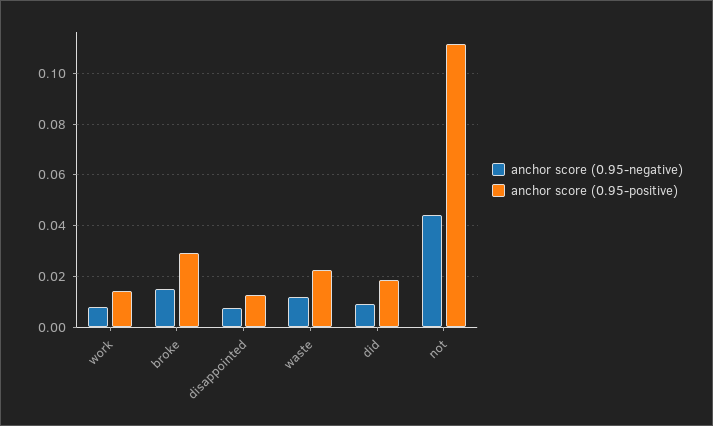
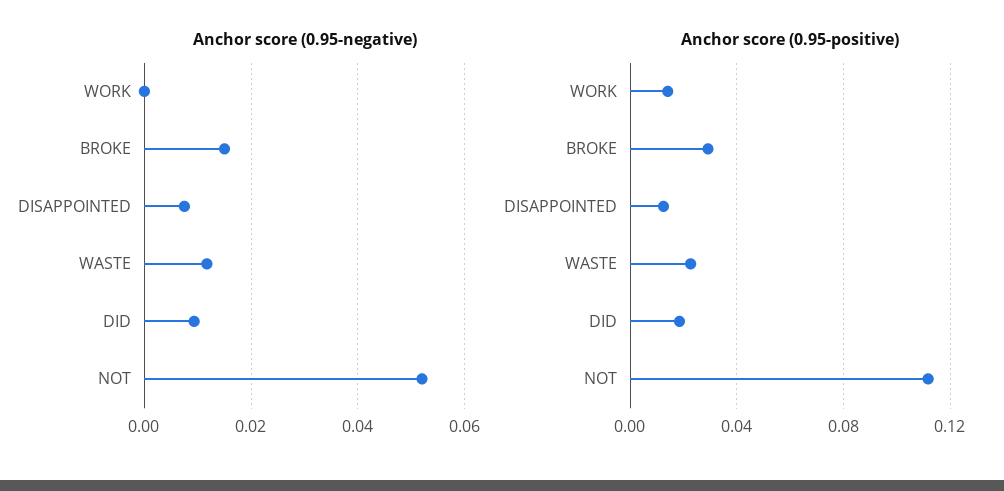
anchor score (0.95-negative), work: 0.0075 -> 0
anchor score (0.95-negative), not: 0.045 -> 0.052

